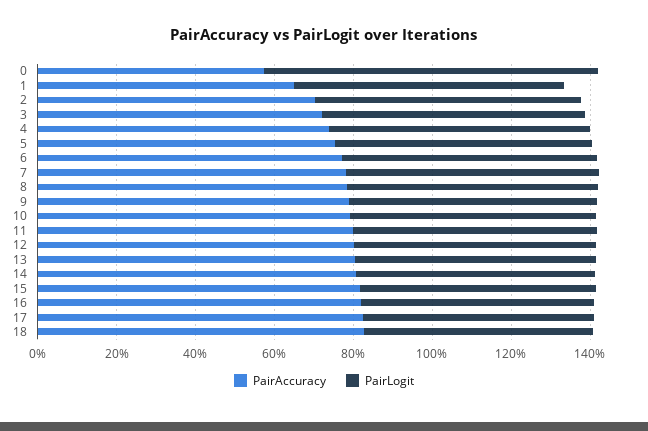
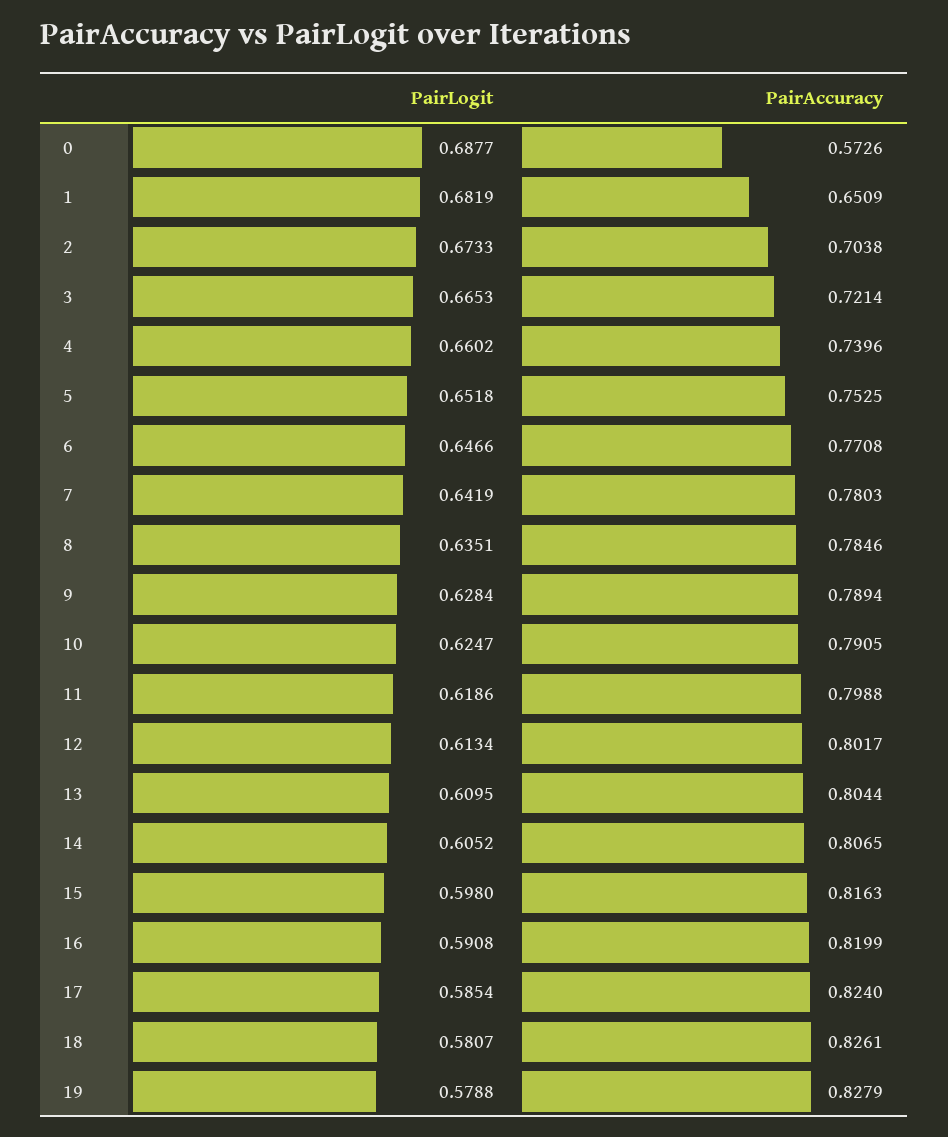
PairLogit, 0: 0.85 -> 0.6877
PairLogit, 19: none -> 0.5788
PairAccuracy, 19: none -> 0.8279

